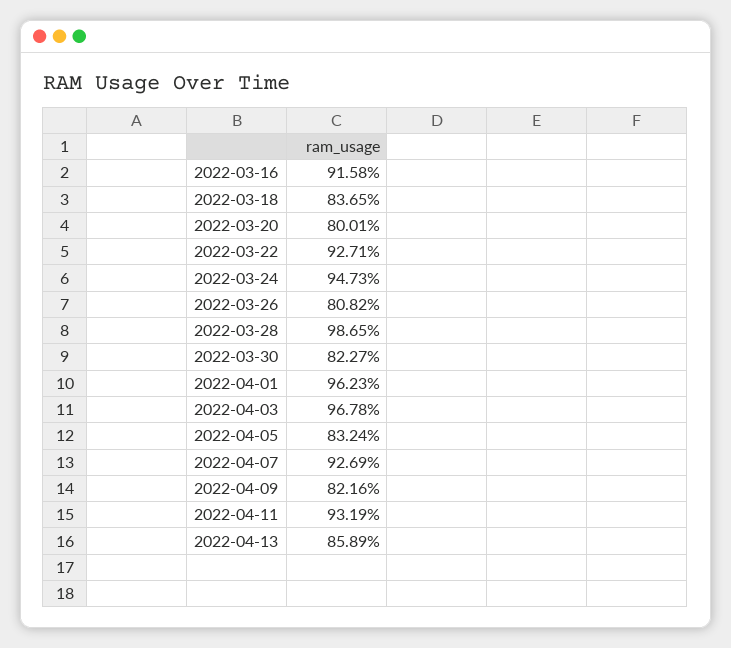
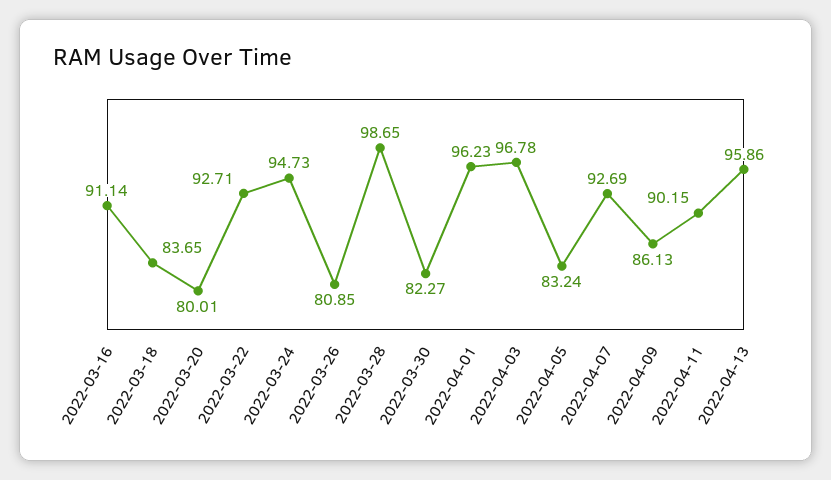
2022-03-16: 91.58 -> 91.14
2022-03-26: 80.82 -> 80.85
2022-04-09: 82.16 -> 86.13
2022-04-11: 93.19 -> 90.15
2022-04-13: 85.89 -> 95.86

